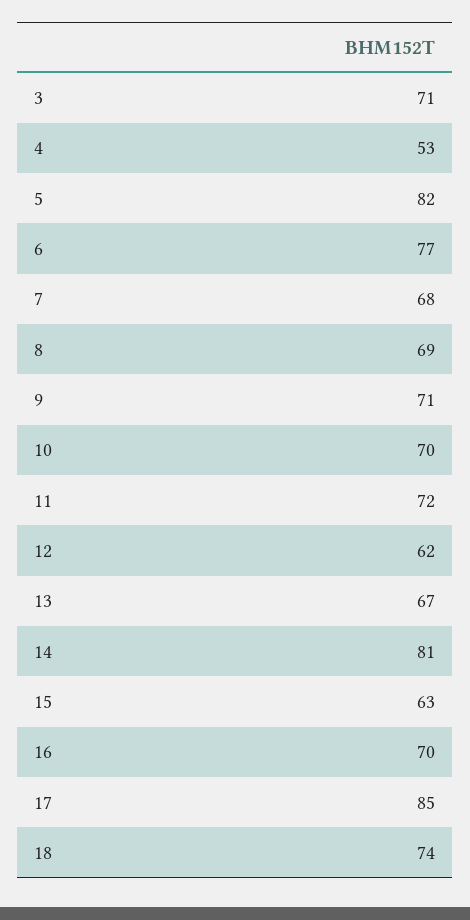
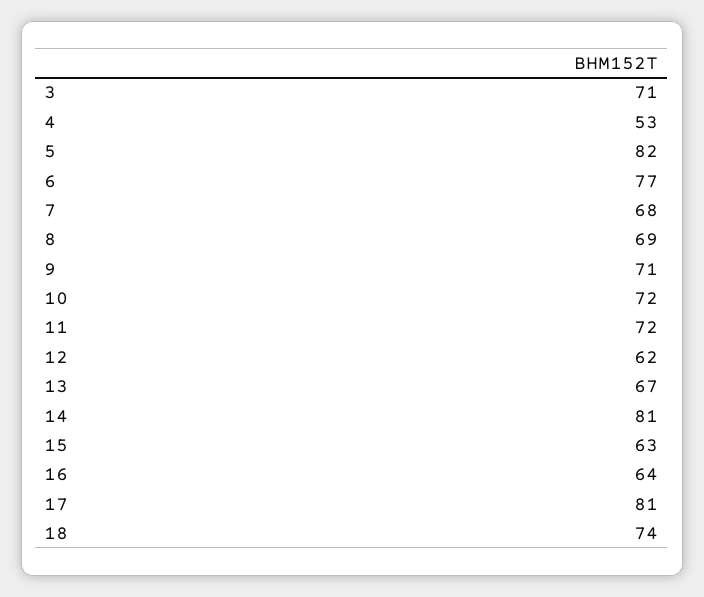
10: 70 -> 72
16: 70 -> 64
17: 85 -> 81

